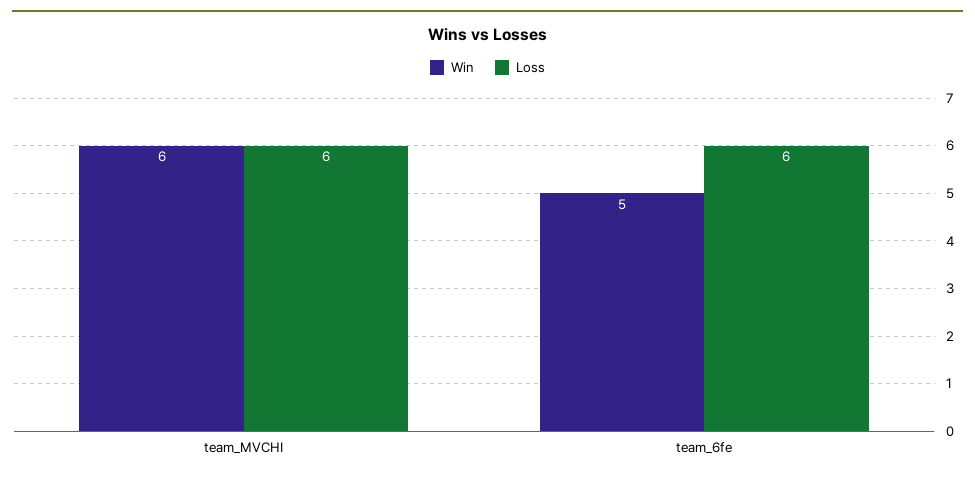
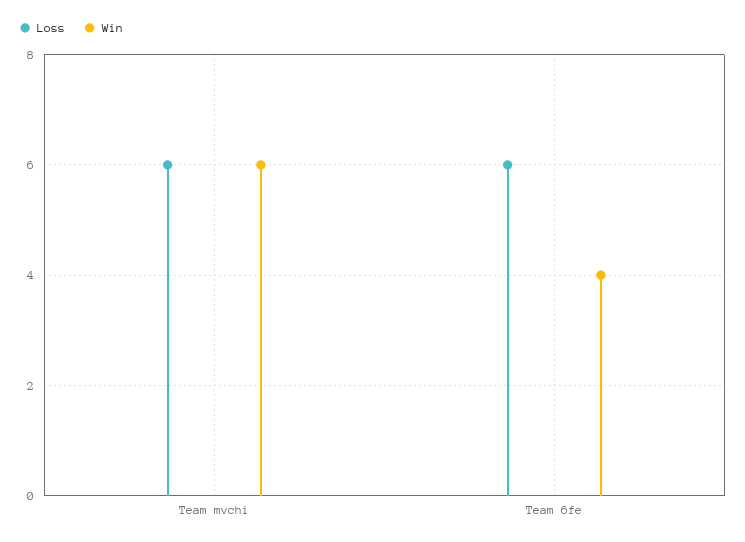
Win, team_6fe: 5 -> 4

